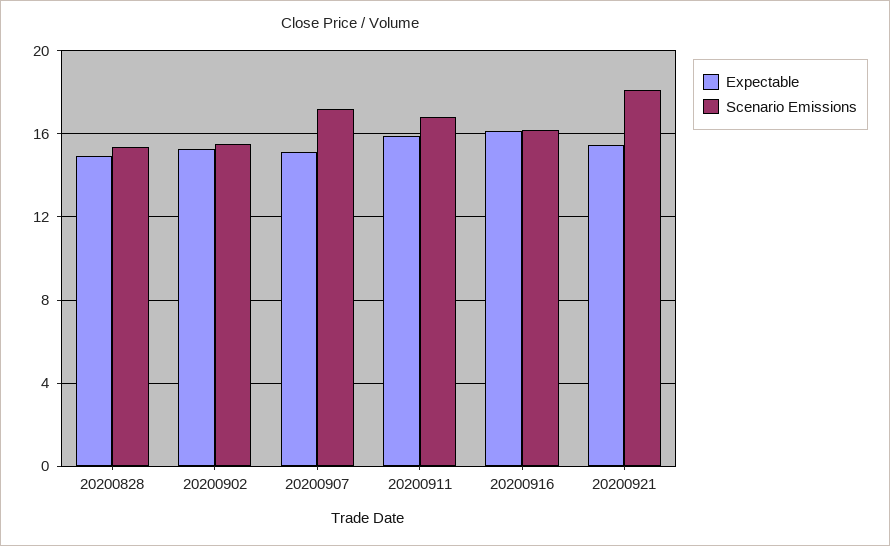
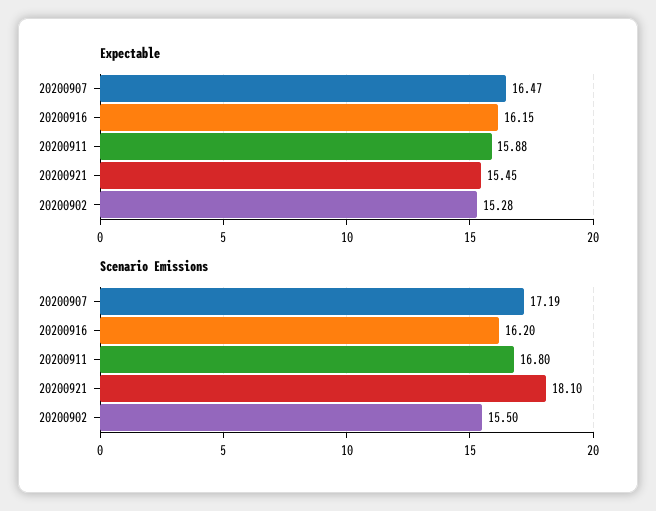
Expectable, 20200828: 15 -> none
Scenario Emissions, 20200828: 15.5 -> none
Expectable, 20200907: 15 -> 16.47

